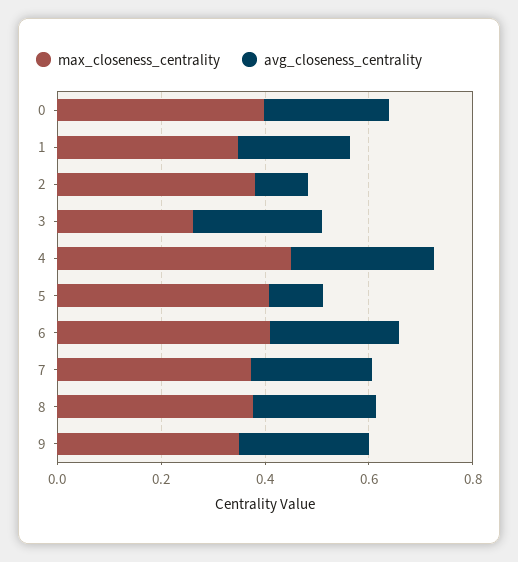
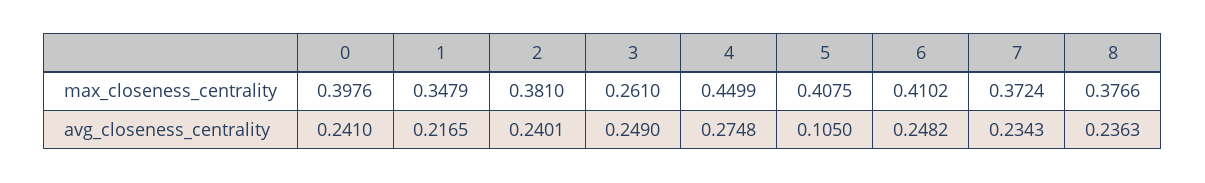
avg_closeness_centrality, 2: 0.1 -> 0.2401
max_closeness_centrality, 9: 0.35 -> none
avg_closeness_centrality, 9: 0.25 -> none

